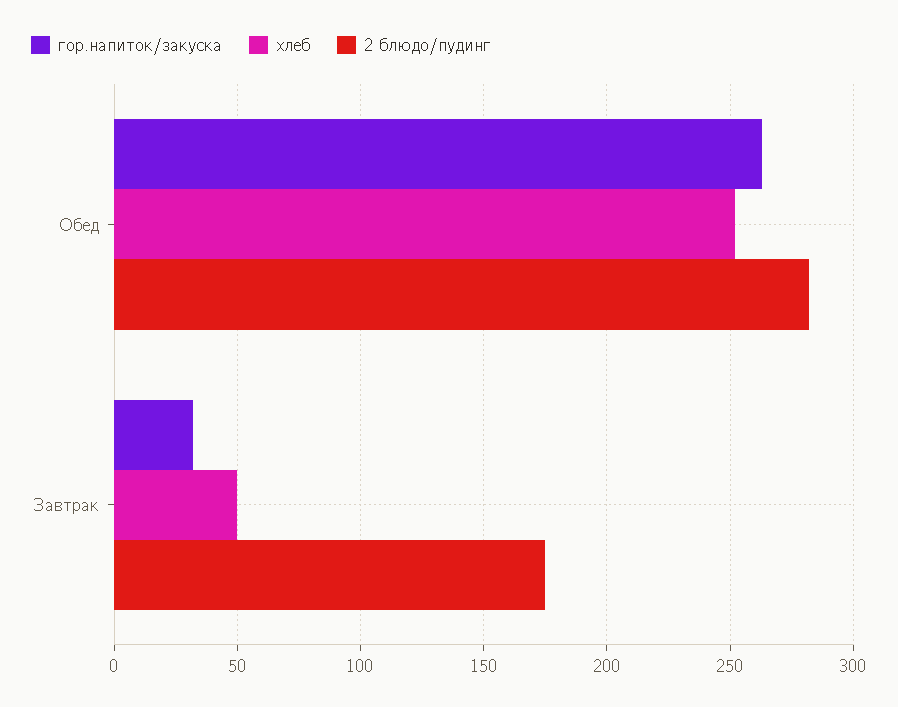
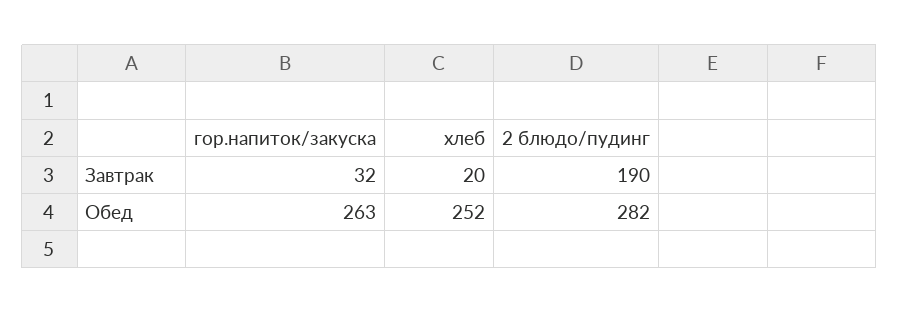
хлеб, Завтрак: 50 -> 20
2 блюдо/пудинг, Завтрак: 175 -> 190

